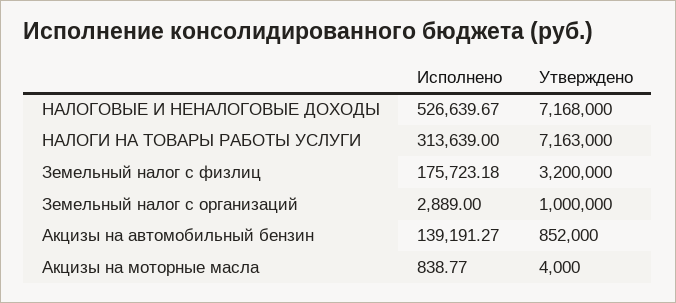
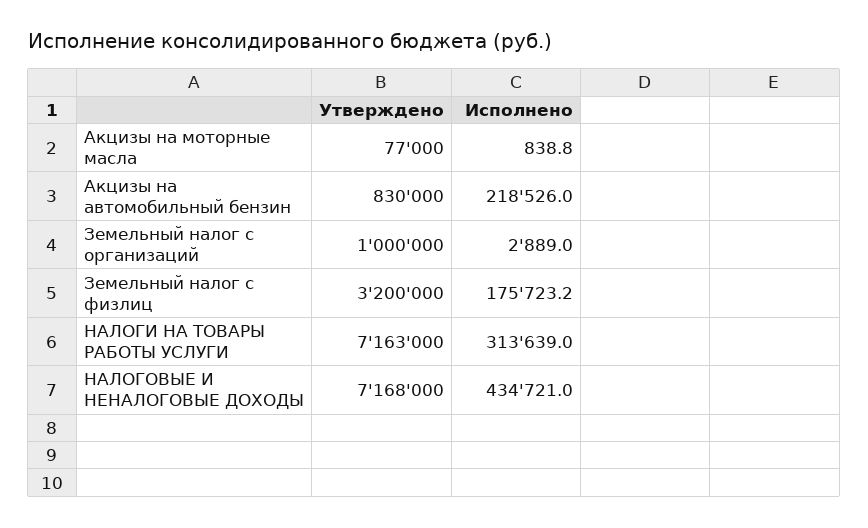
Исполнено, НАЛОГОВЫЕ И НЕНАЛОГОВЫЕ ДОХОДЫ: 526639.67 -> 434721
Исполнено, Акцизы на автомобильный бензин: 139191.27 -> 218526
Утверждено, Акцизы на автомобильный бензин: 852000 -> 830000
Утверждено, Акцизы на моторные масла: 4000 -> 77000

